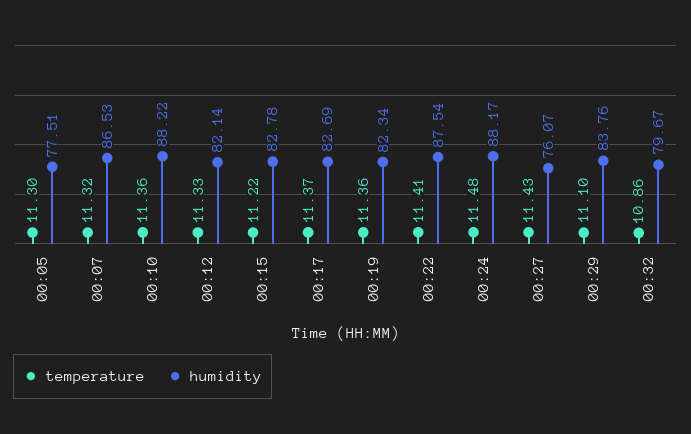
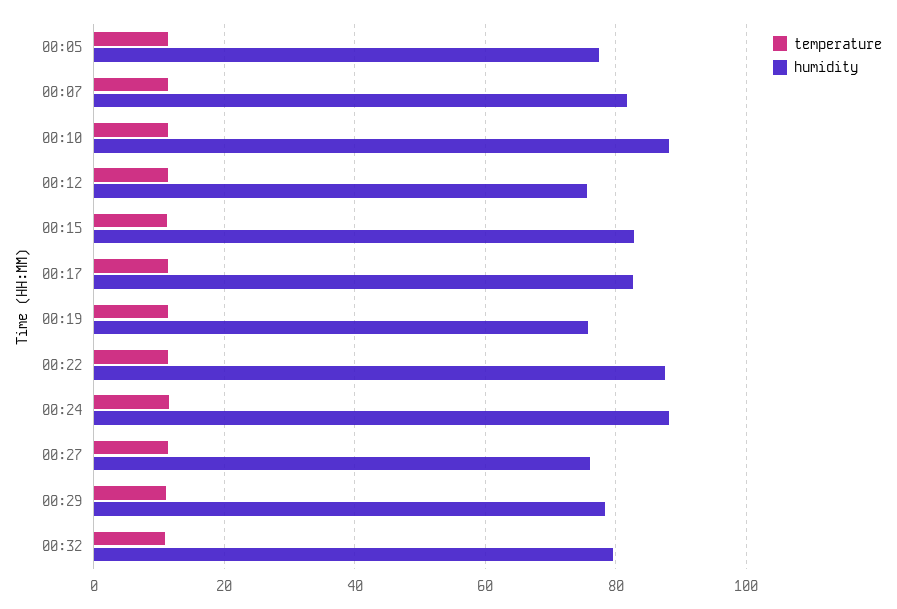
humidity, 00:07: 86.53 -> 82
humidity, 00:12: 82.14 -> 76
humidity, 00:19: 82.34 -> 76
humidity, 00:29: 83.76 -> 78

